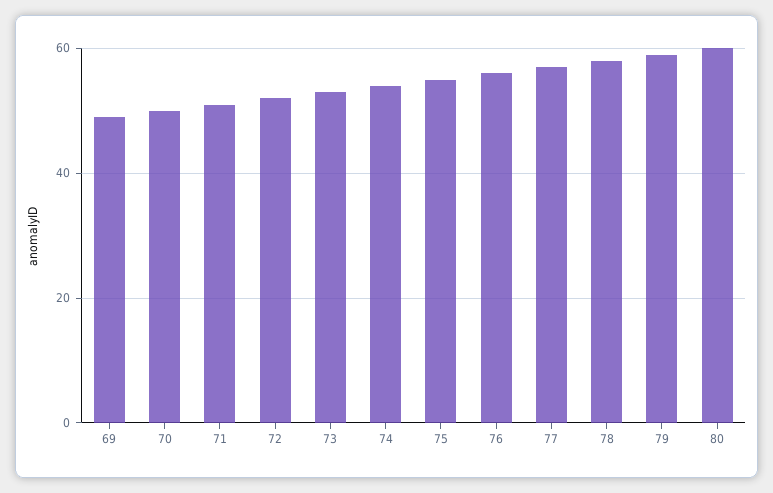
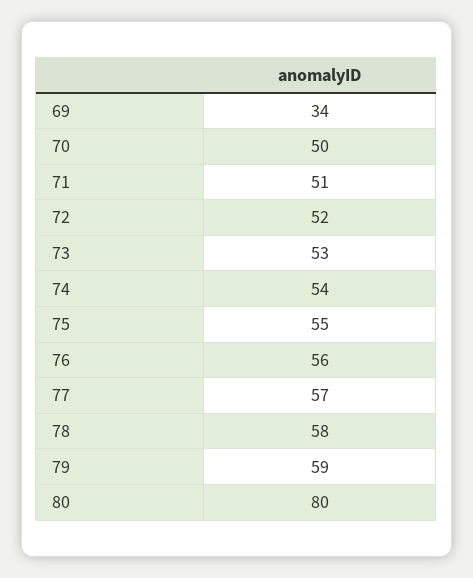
69: 50 -> 34
80: 60 -> 80

